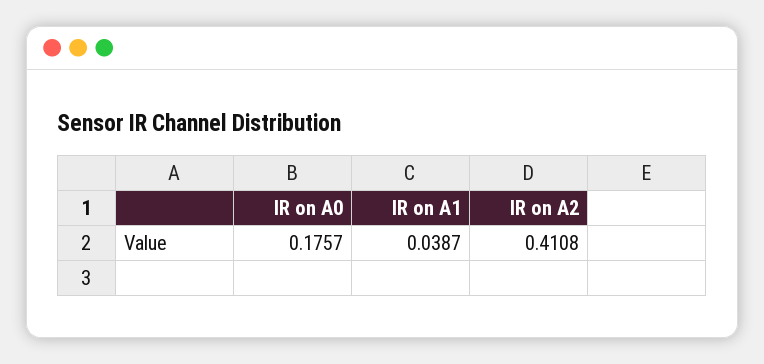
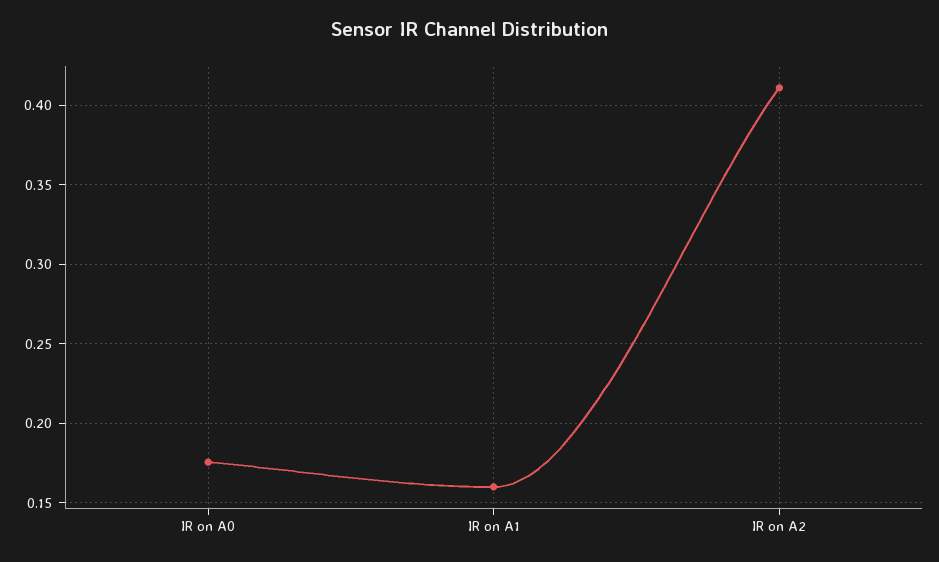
IR on A1: 0.0387 -> 0.16

